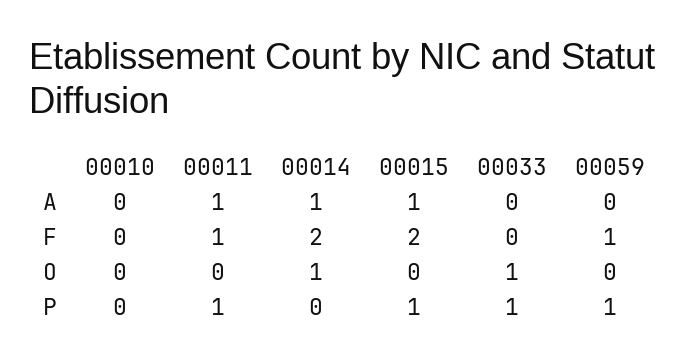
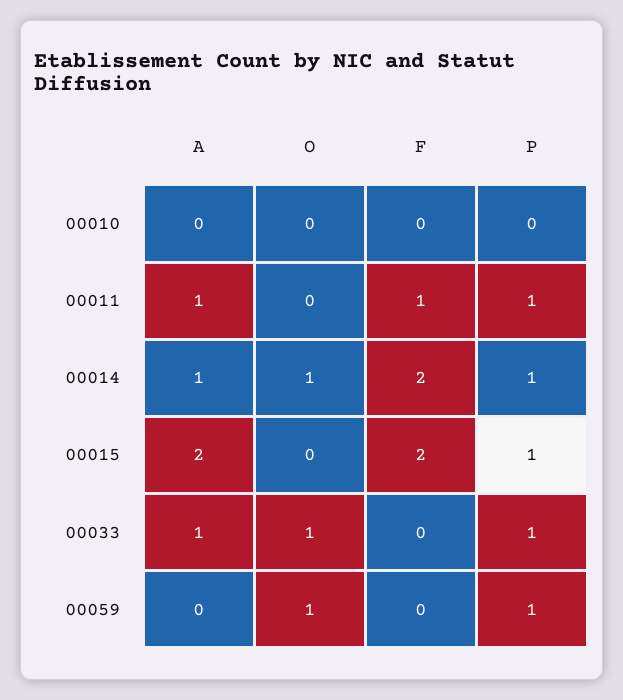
00015, A: 1 -> 2
00033, A: 0 -> 1
00059, F: 1 -> 0
00059, O: 0 -> 1
00014, P: 0 -> 1

